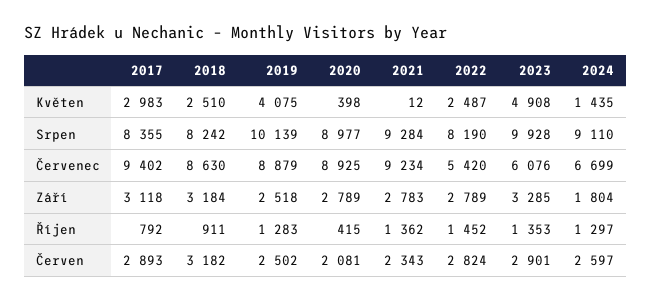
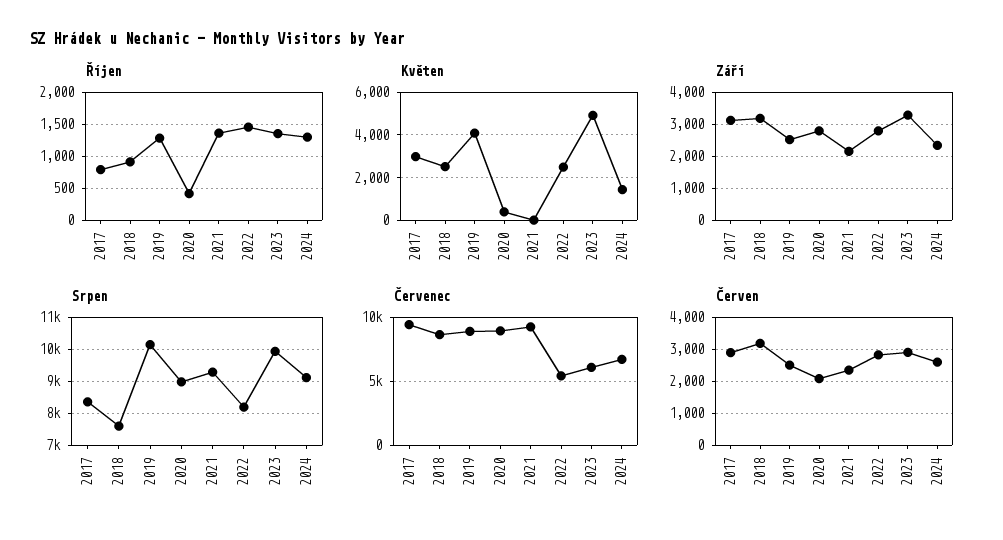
Srpen, 2018: 8242 -> 7600
Září, 2021: 2783 -> 2200
Září, 2024: 1804 -> 2400

